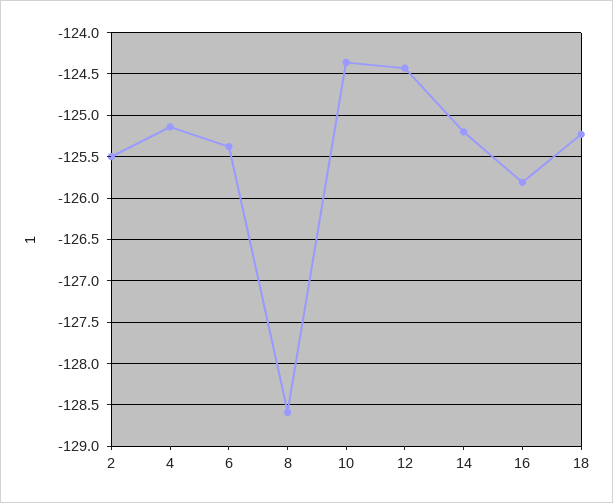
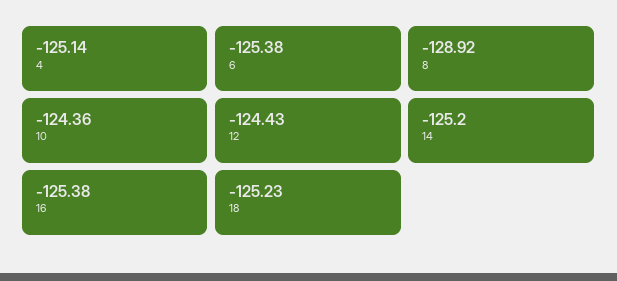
2: -125.5 -> none
8: -128.6 -> -128.92
16: -125.8 -> -125.38

